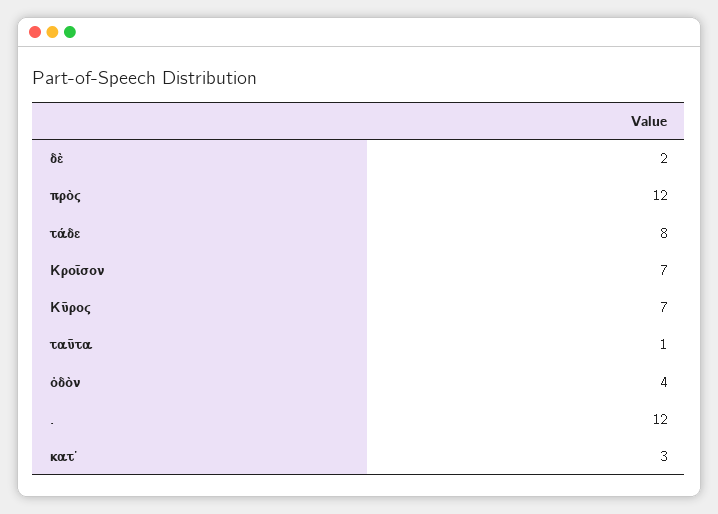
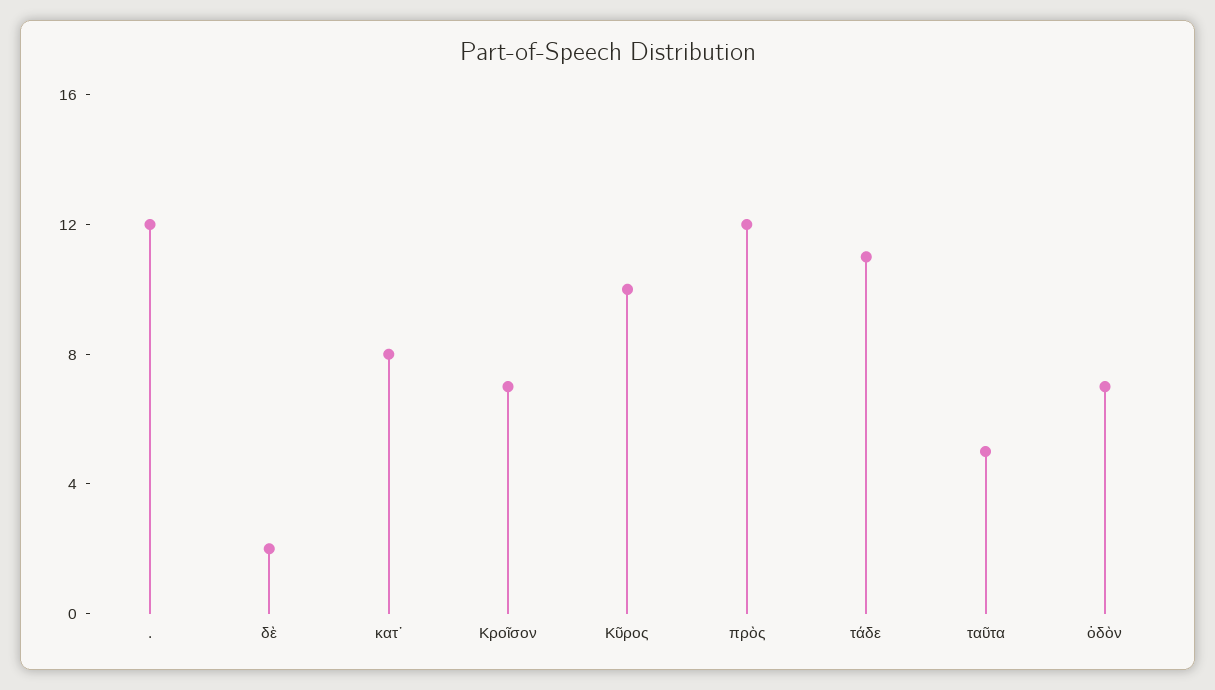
τάδε: 8 -> 11
Κῦρος: 7 -> 10
ταῦτα: 1 -> 5
ὁδὸν: 4 -> 7
κατ᾽: 3 -> 8

